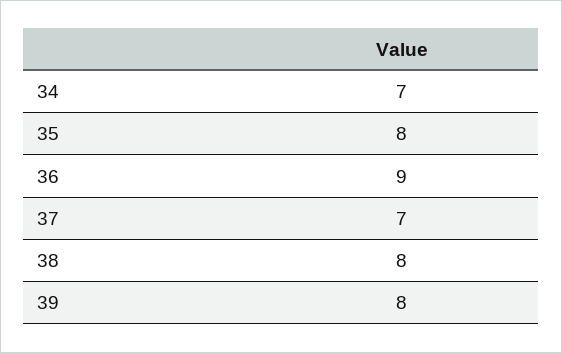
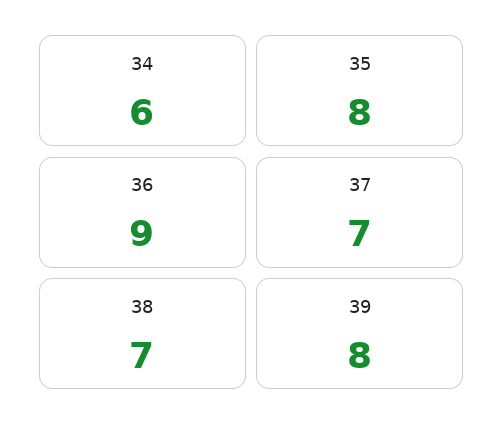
34: 7 -> 6
38: 8 -> 7

